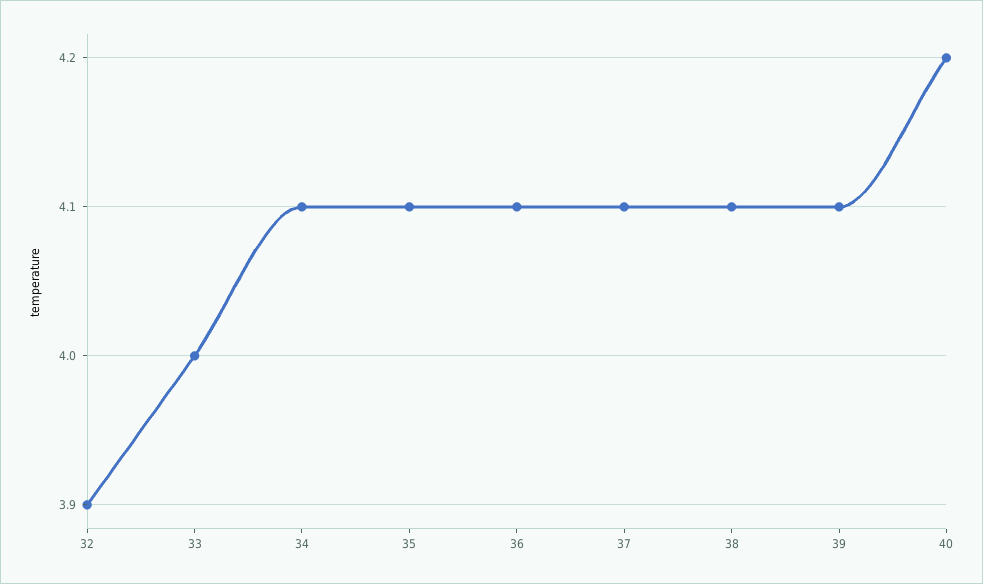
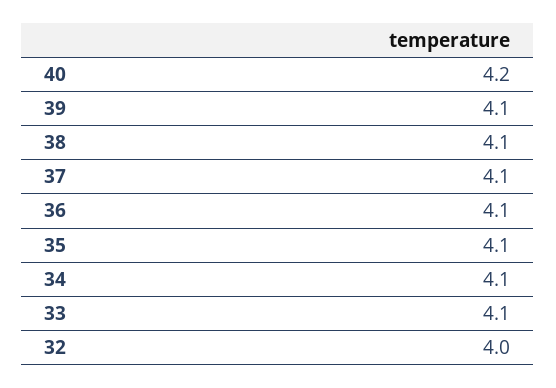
32: 3.9 -> 4
33: 4 -> 4.1

